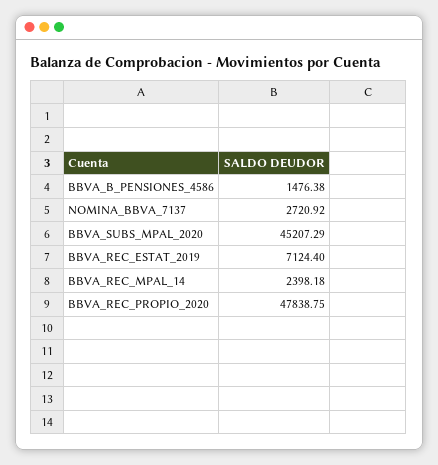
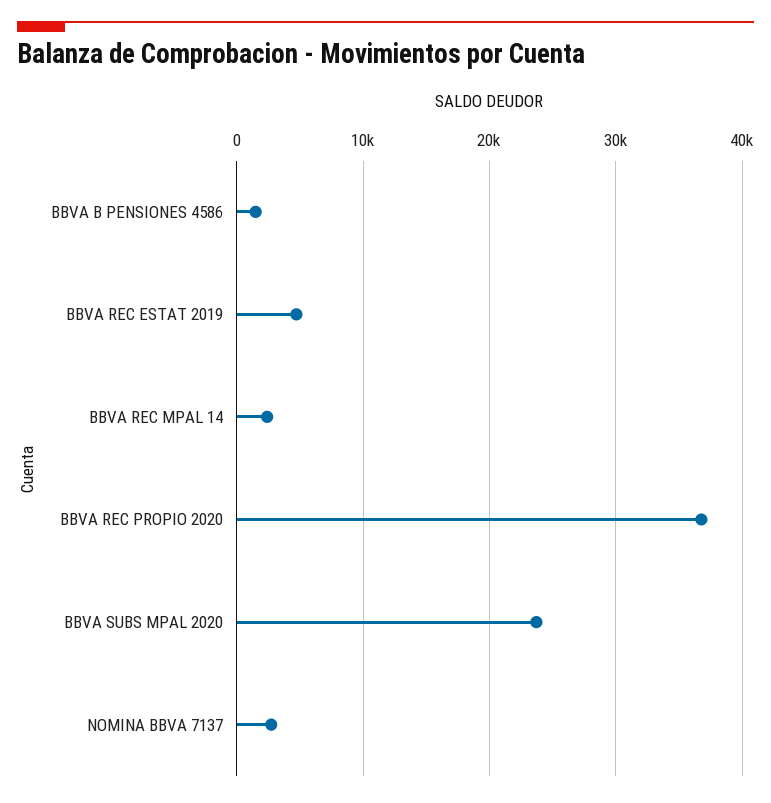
BBVA_SUBS_MPAL_2020: 45207.29 -> 24000
BBVA_REC_ESTAT_2019: 7124.4 -> 5000
BBVA_REC_PROPIO_2020: 47838.75 -> 37000

